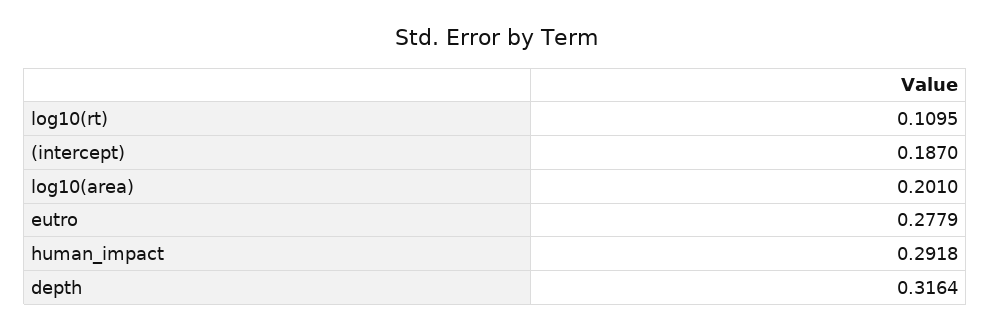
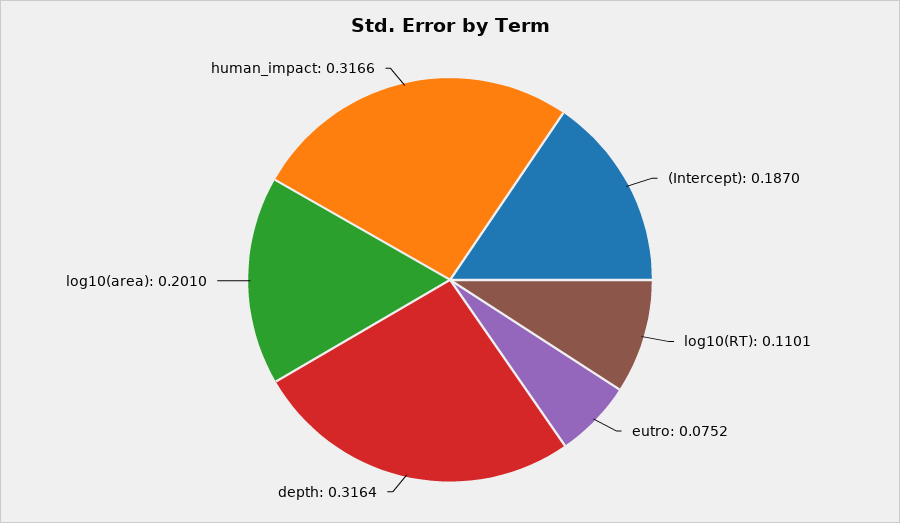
log10(rt): 0.1095 -> 0.1101
eutro: 0.2779 -> 0.0752
human_impact: 0.2918 -> 0.3166

